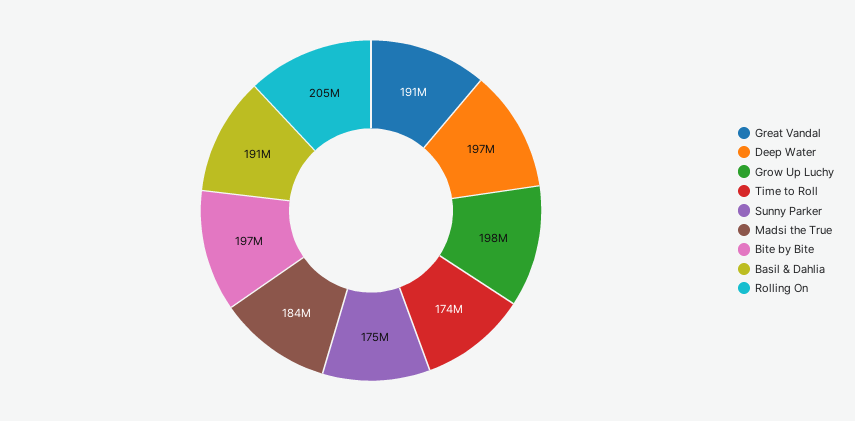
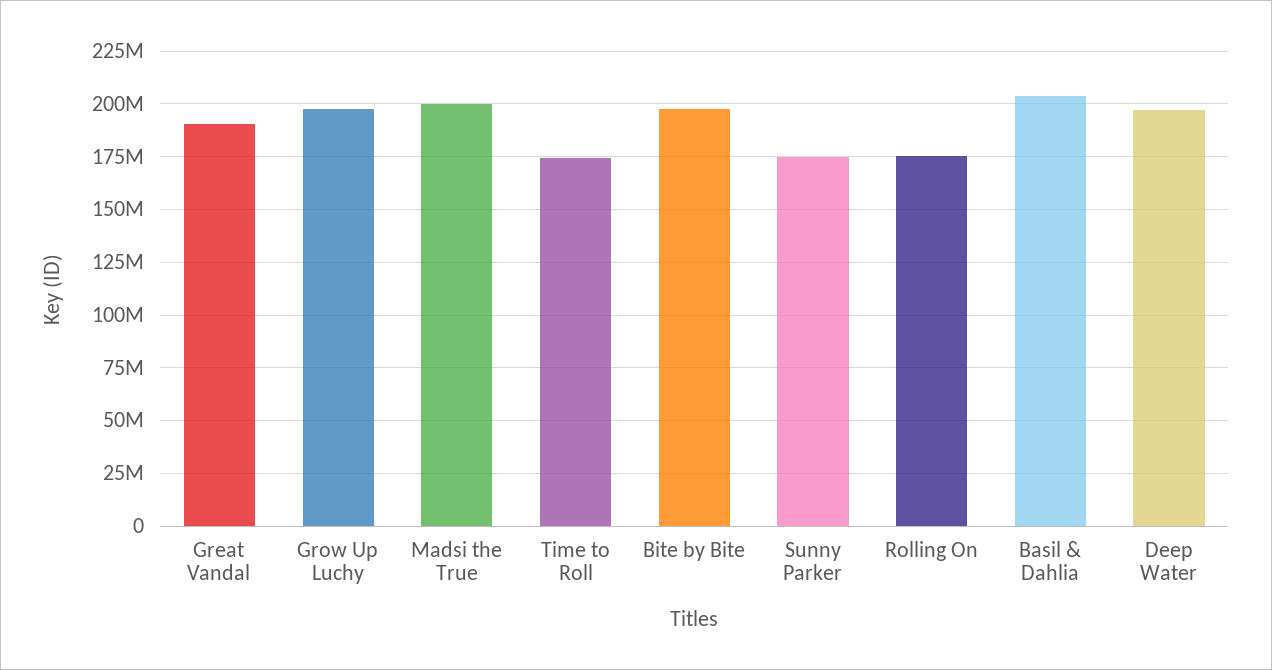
Madsi the True: 184000000 -> 200000000
Basil & Dahlia: 191000000 -> 205000000
Rolling On: 205000000 -> 175000000

